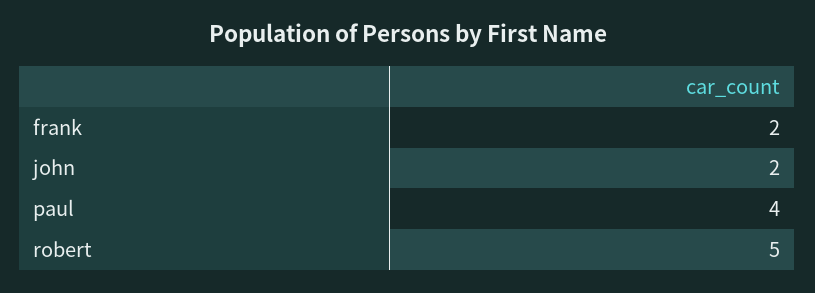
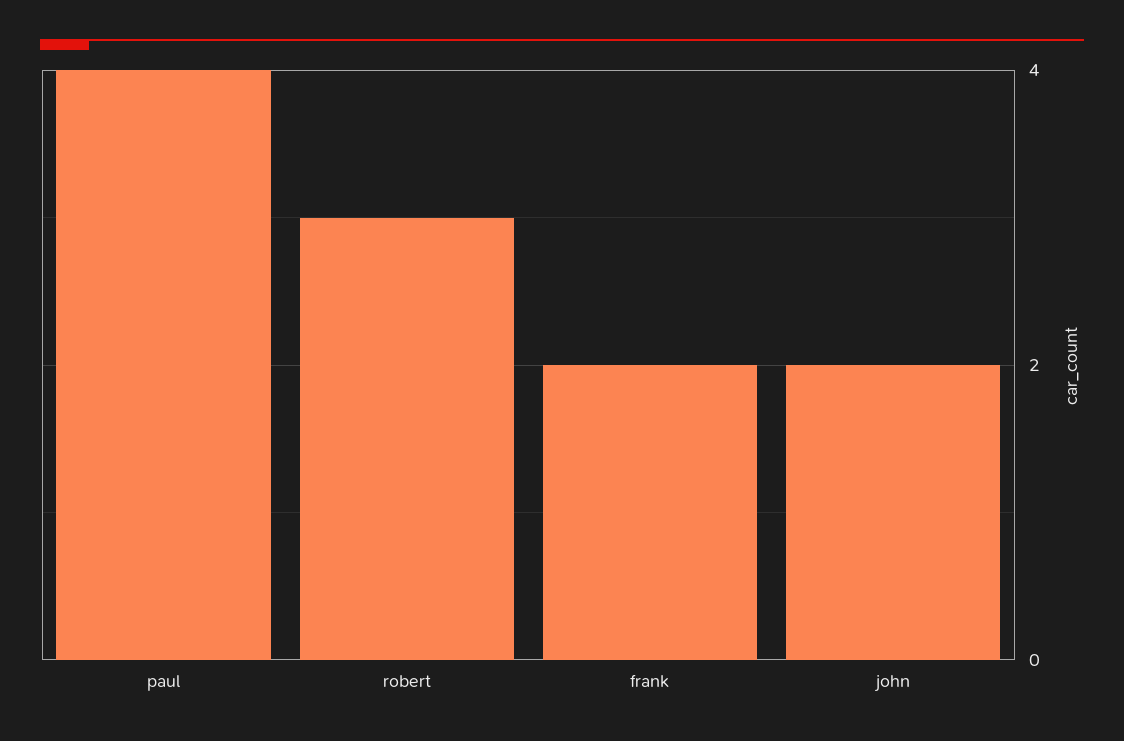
robert: 5 -> 3

